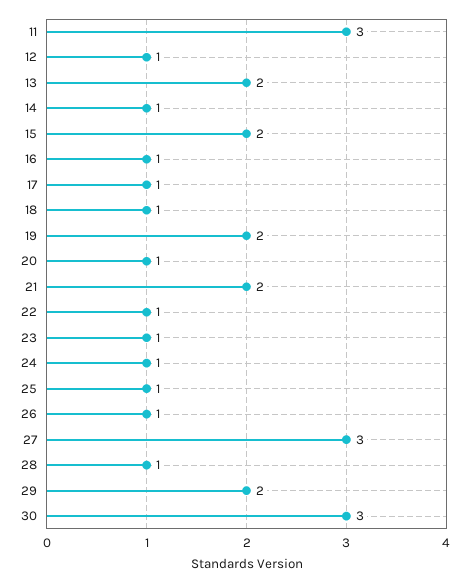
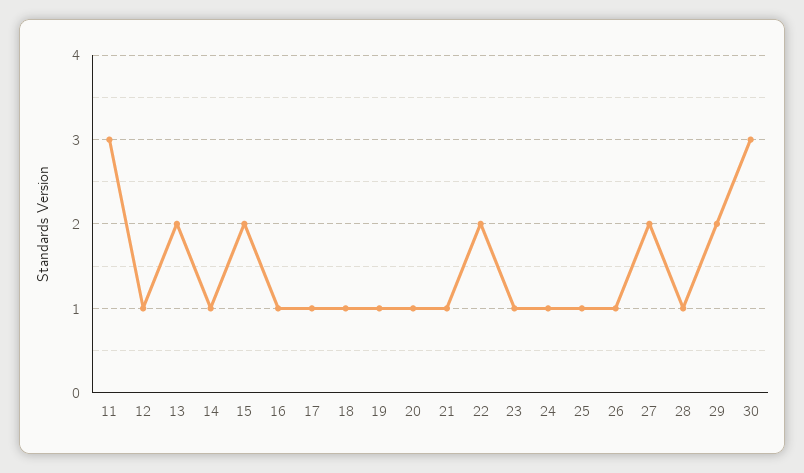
19: 2 -> 1
21: 2 -> 1
22: 1 -> 2
27: 3 -> 2

